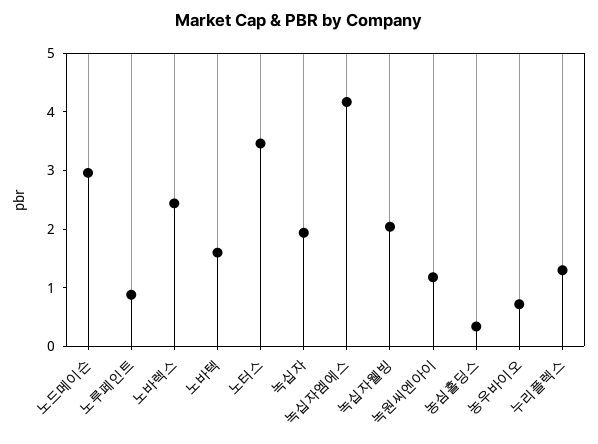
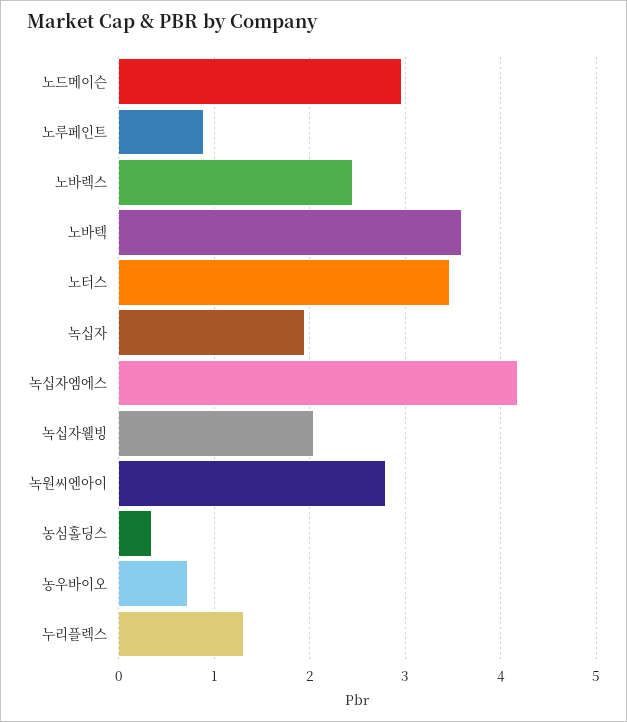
노바텍: 1.6 -> 3.6
녹원씨엔아이: 1.2 -> 2.8

